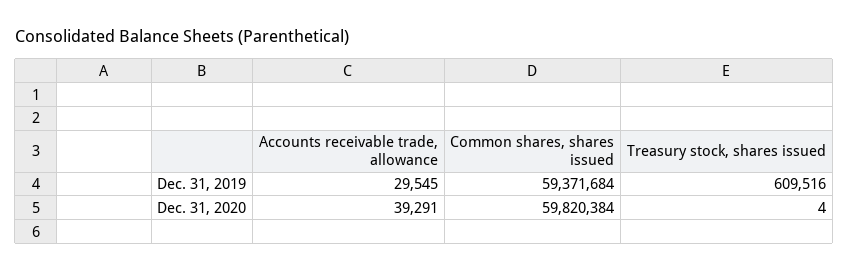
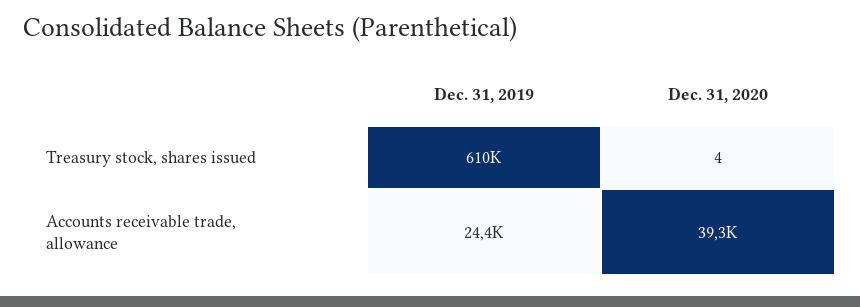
Accounts receivable trade, allowance, Dec. 31, 2019: 29545 -> 24400
Common shares, shares issued, Dec. 31, 2019: 59371684 -> none
Common shares, shares issued, Dec. 31, 2020: 59820384 -> none

